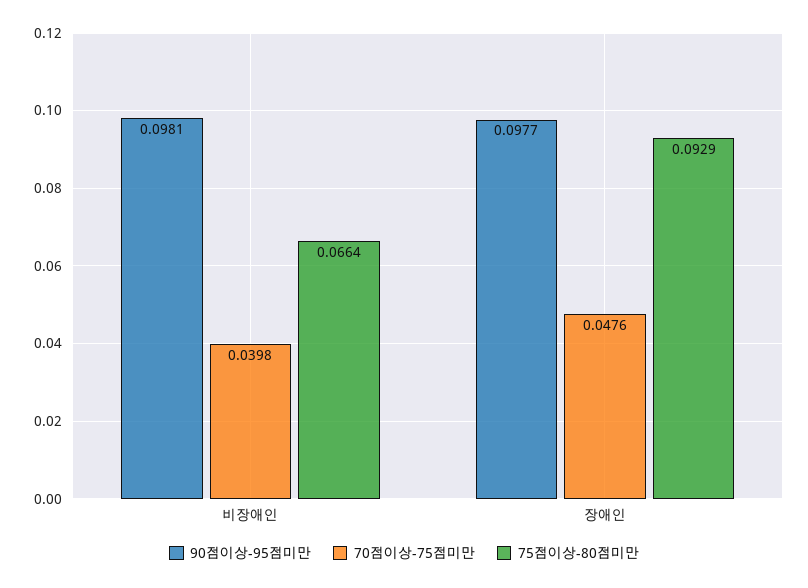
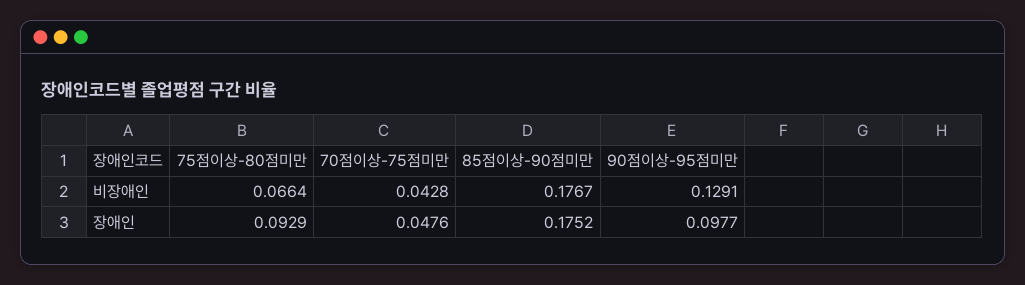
90점이상-95점미만, 비장애인: 0.0981 -> 0.1291
70점이상-75점미만, 비장애인: 0.0398 -> 0.0428
85점이상-90점미만, 비장애인: none -> 0.1767
85점이상-90점미만, 장애인: none -> 0.1752

